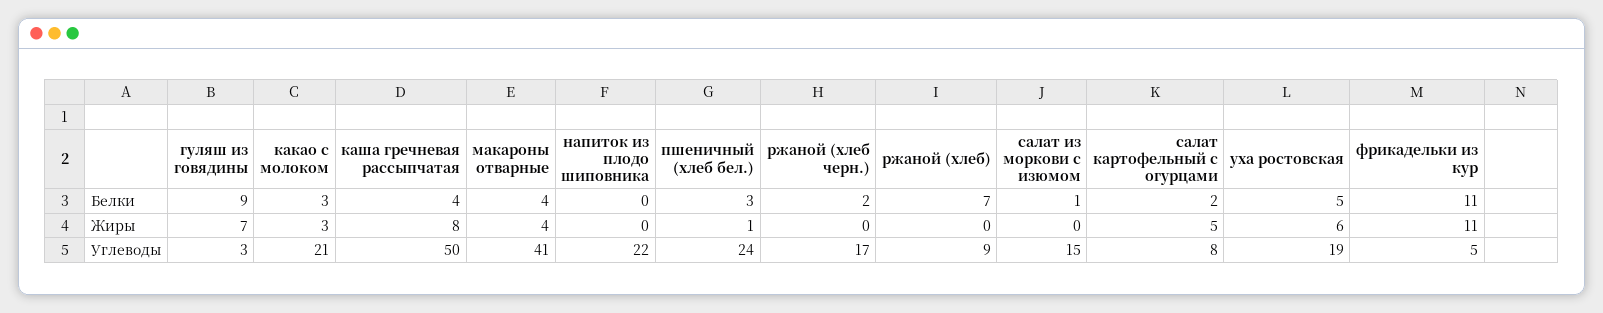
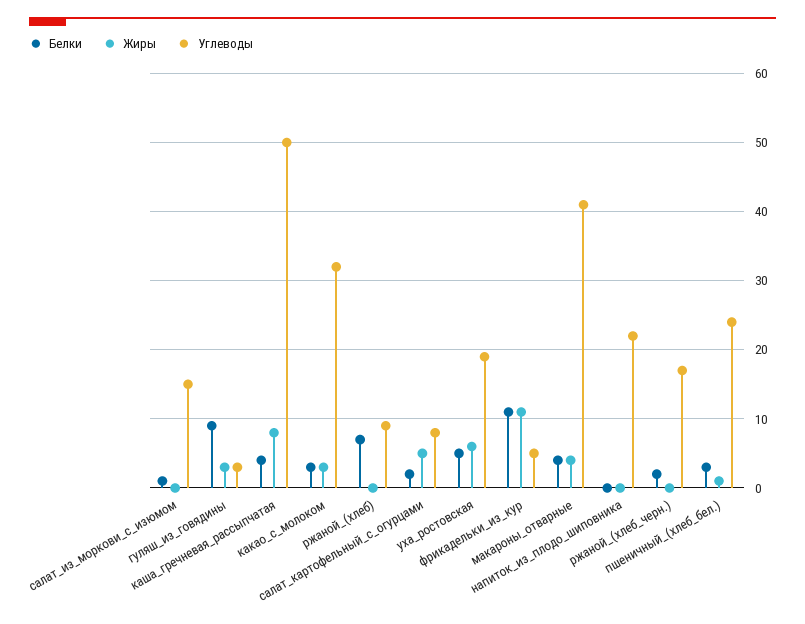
Жиры, гуляш из говядины: 7 -> 3
Углеводы, какао с молоком: 21 -> 32

